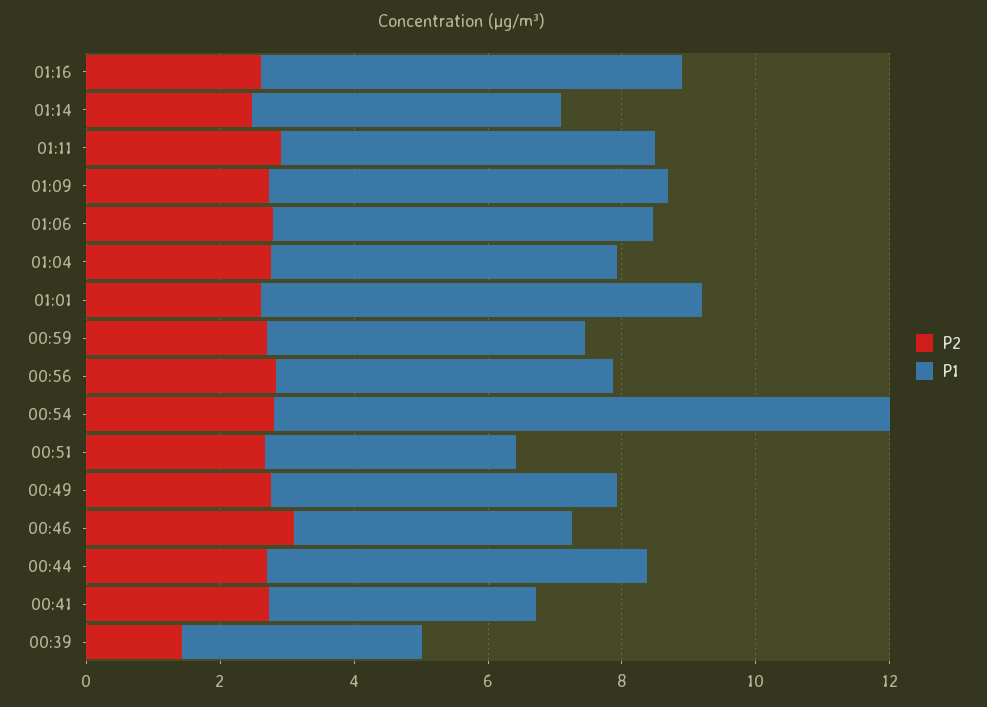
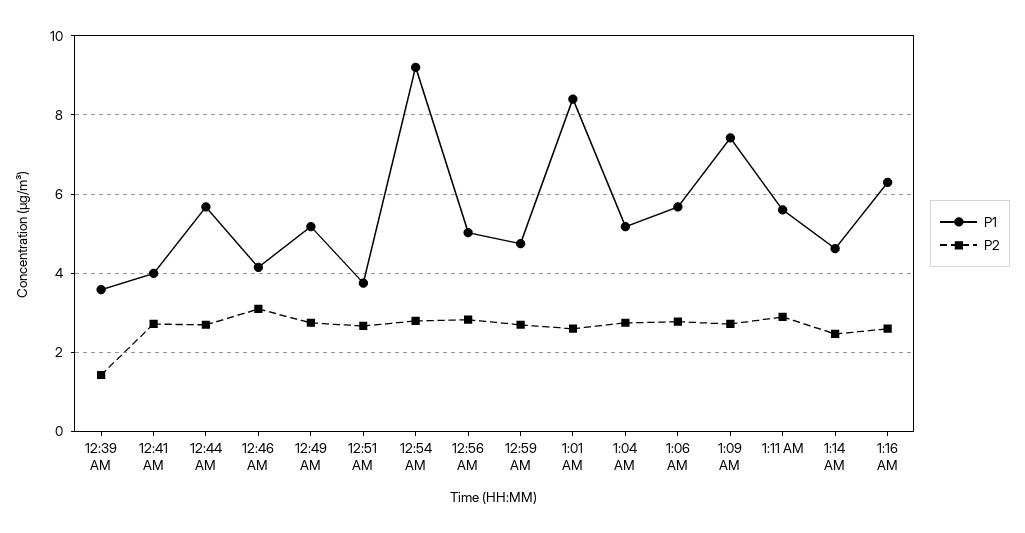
P1, 01:09: 6 -> 7.4
P1, 01:01: 6.5 -> 8.4

